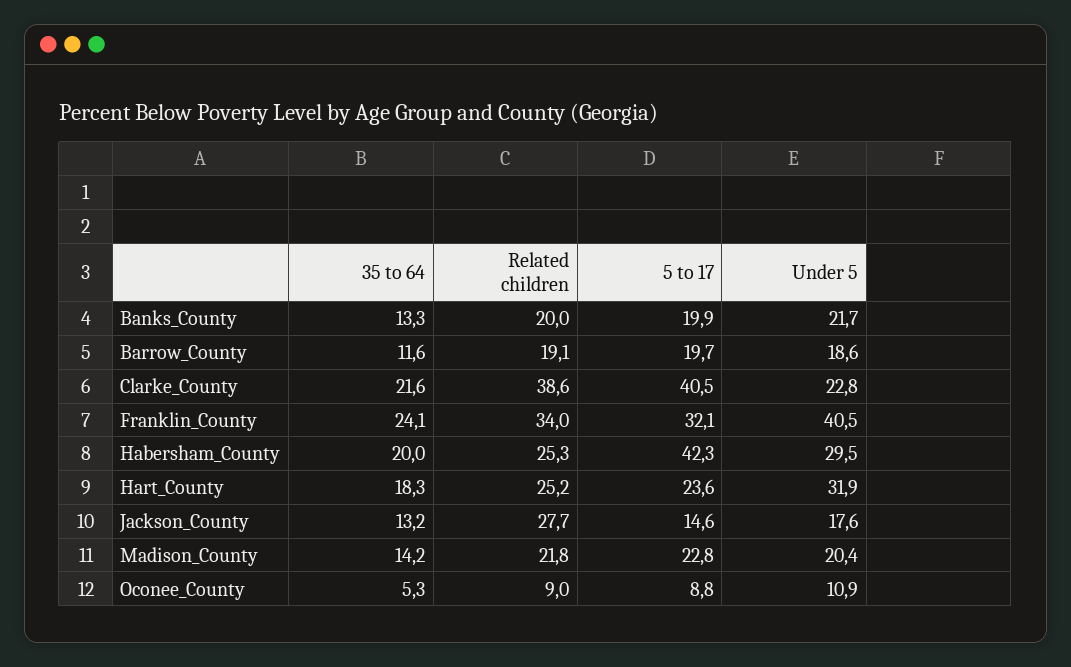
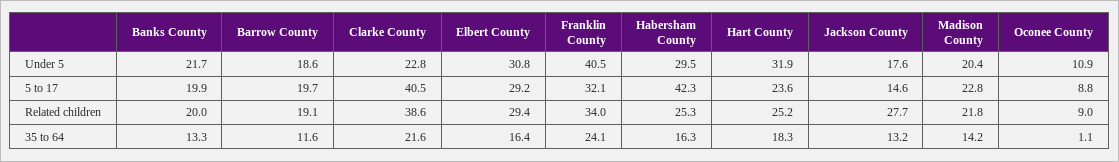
35 to 64, Habersham_County: 20 -> 16.3
35 to 64, Oconee_County: 5.3 -> 1.1
Under 5, Elbert County: none -> 30.8
5 to 17, Elbert County: none -> 29.2
Related children, Elbert County: none -> 29.4
35 to 64, Elbert County: none -> 16.4

